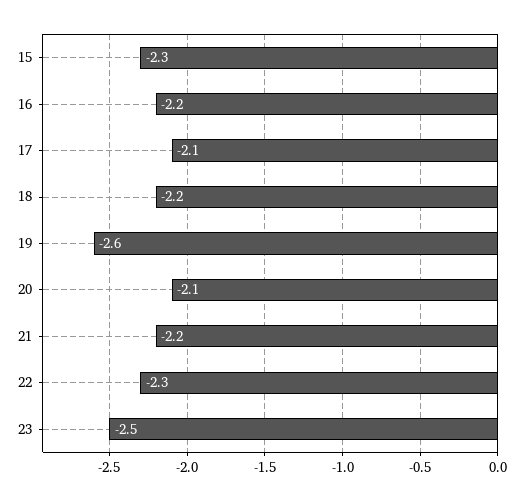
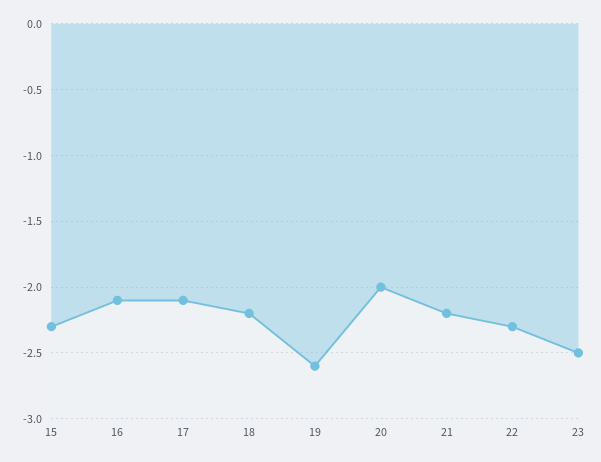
16: -2.2 -> -2.1
20: -2.1 -> -2

